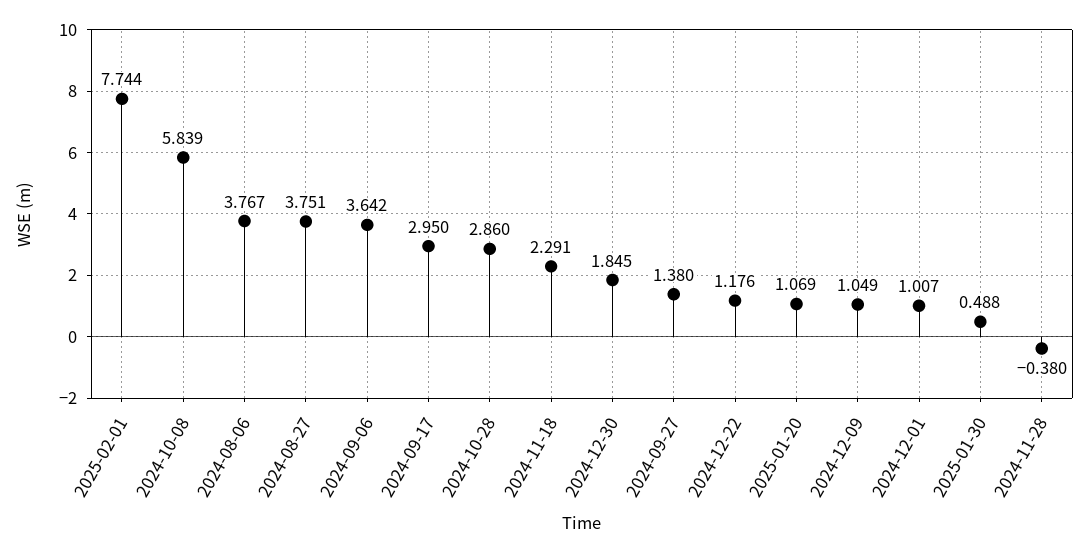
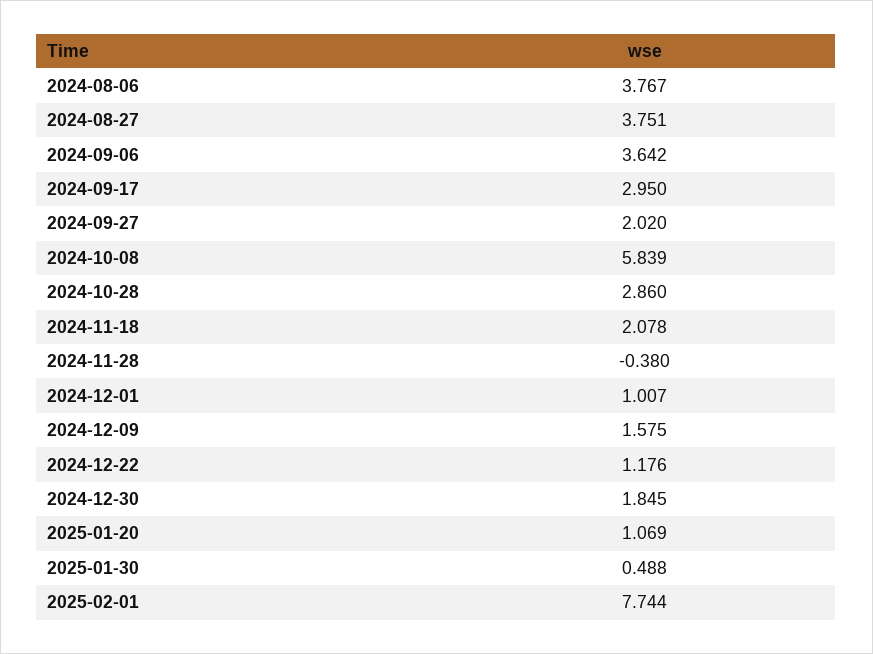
2024-11-18: 2.291 -> 2.078
2024-09-27: 1.38 -> 2.02
2024-12-09: 1.049 -> 1.575

